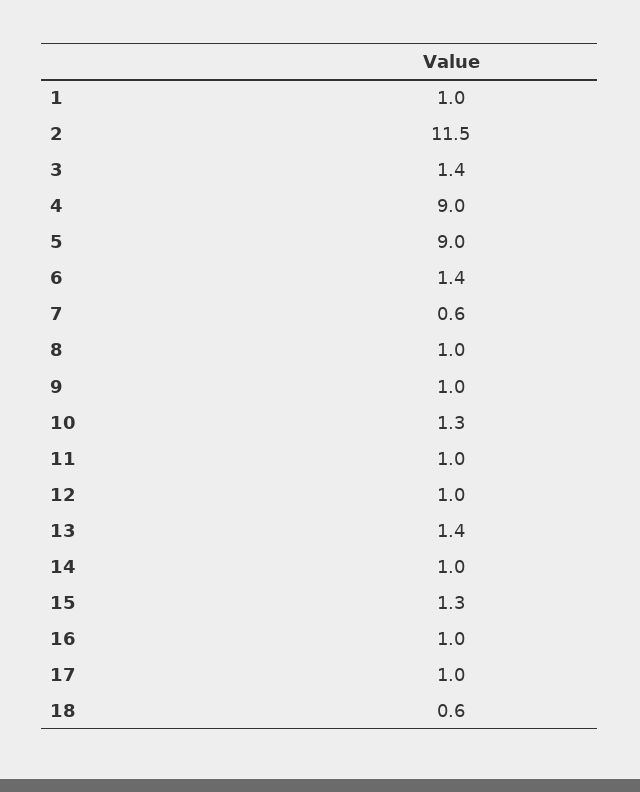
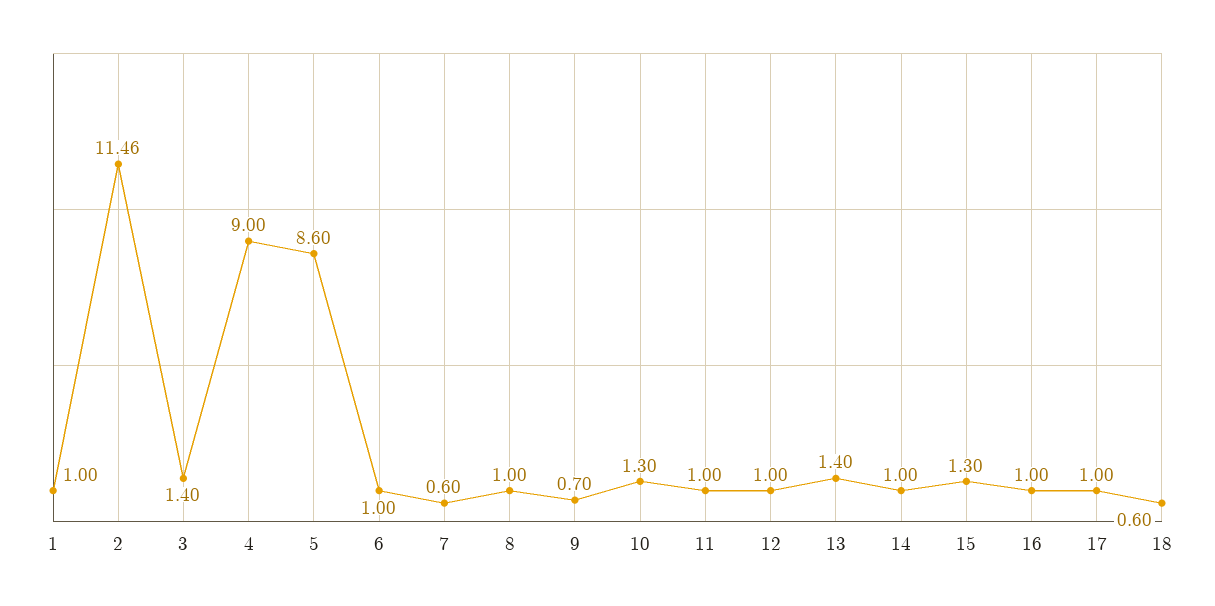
5: 9 -> 8.6
6: 1.4 -> 1
9: 1 -> 0.7

